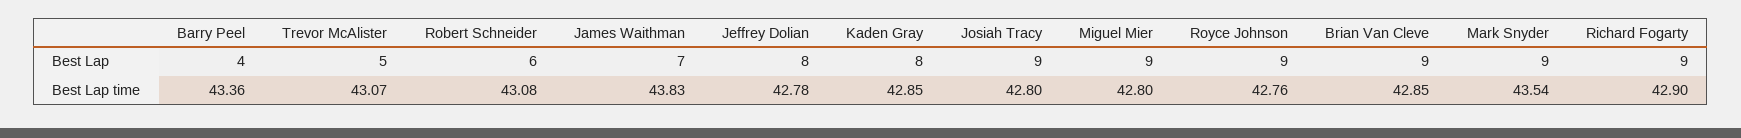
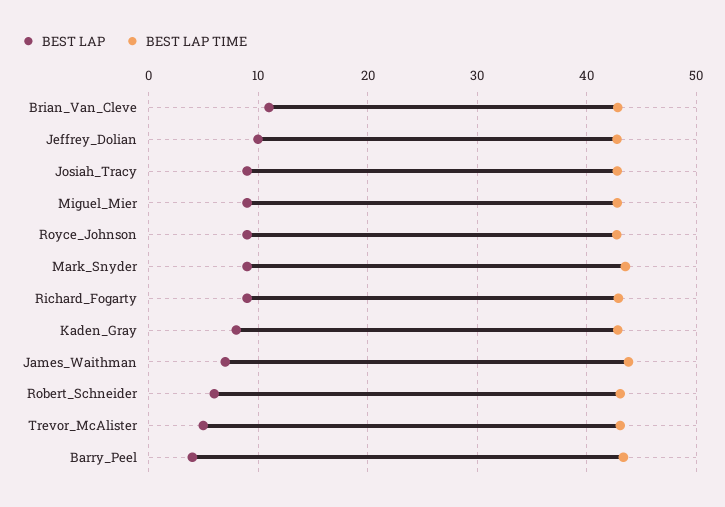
Best Lap, Jeffrey Dolian: 8 -> 10
Best Lap, Brian Van Cleve: 9 -> 11

